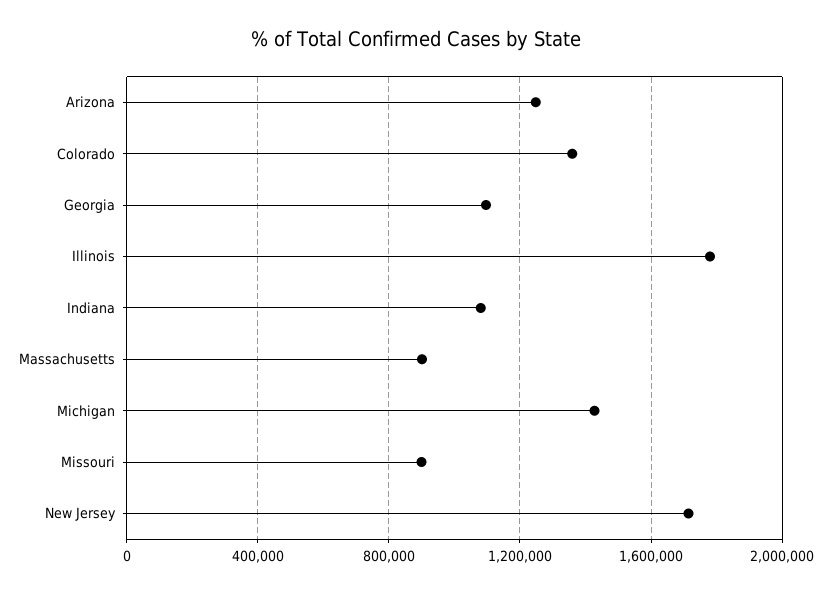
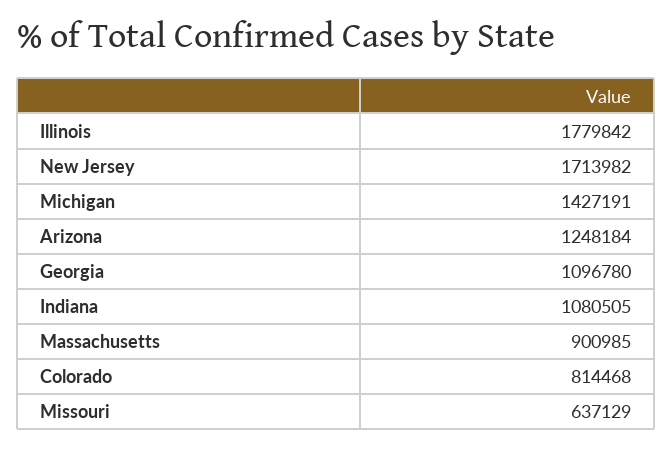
Colorado: 1350000 -> 814468
Missouri: 900000 -> 637129

